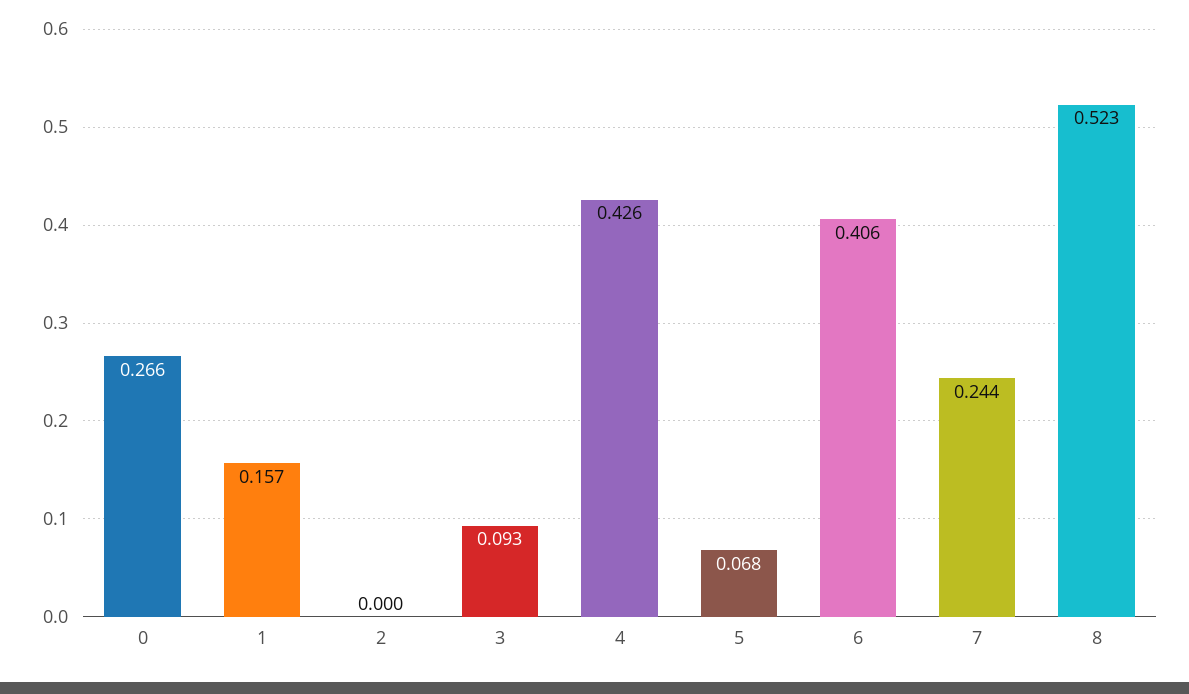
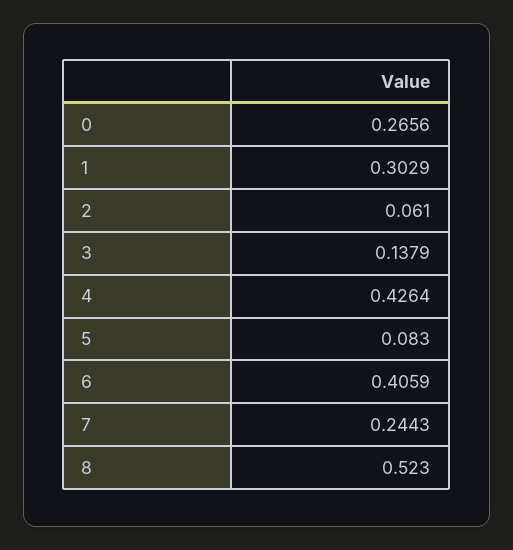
1: 0.157 -> 0.3029
2: 0 -> 0.061
3: 0.093 -> 0.1379
5: 0.068 -> 0.083

